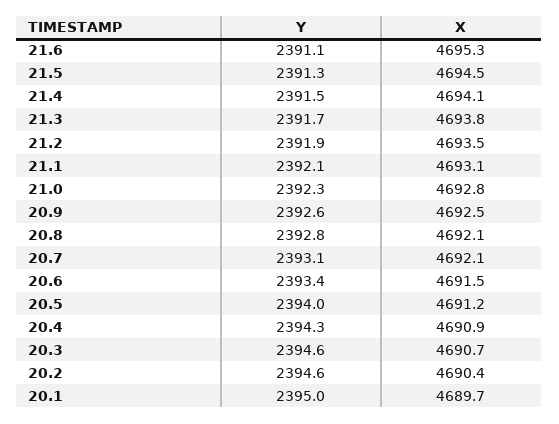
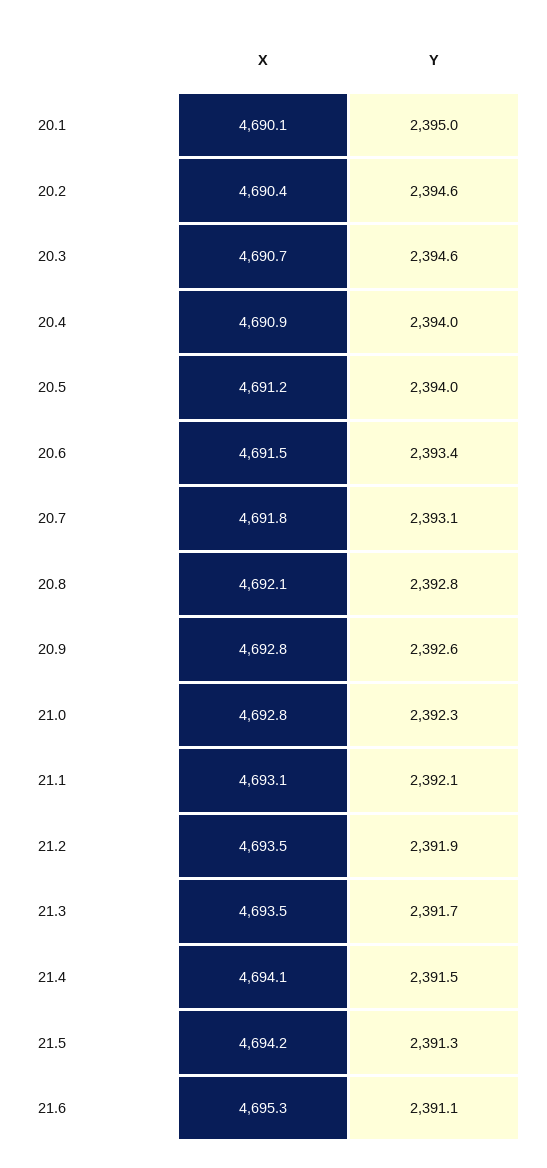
X, 21.5: 4694.5 -> 4694.2
X, 21.3: 4693.8 -> 4693.5
X, 20.9: 4692.5 -> 4692.8
X, 20.7: 4692.1 -> 4691.8
Y, 20.4: 2394.3 -> 2394
X, 20.1: 4689.7 -> 4690.1

